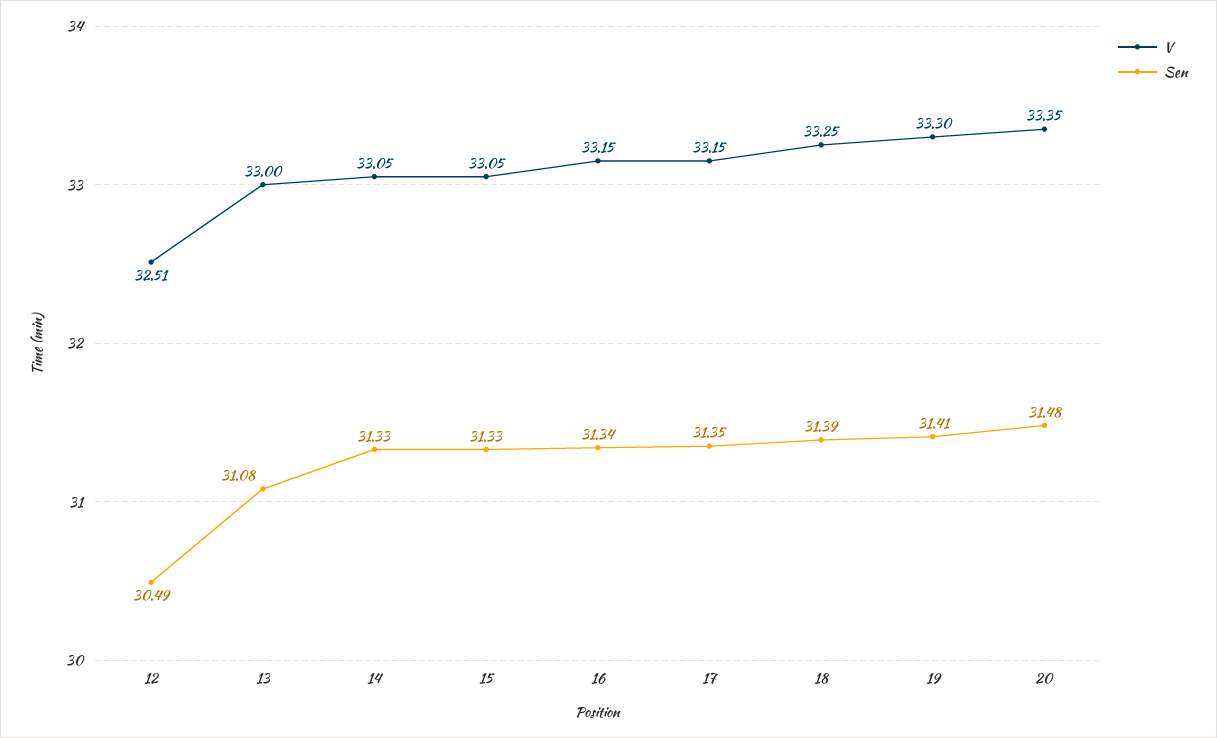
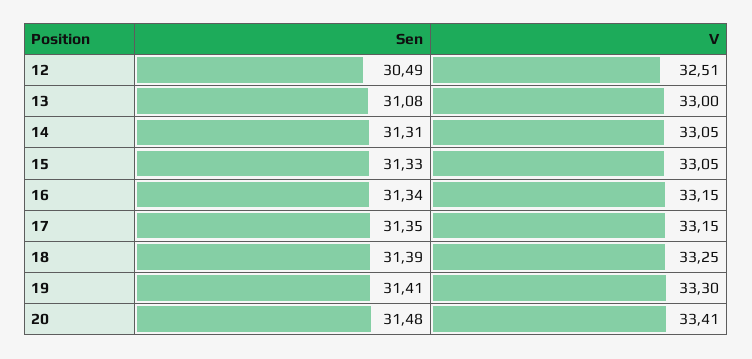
Sen, 14: 31.33 -> 31.31
V, 20: 33.35 -> 33.41

